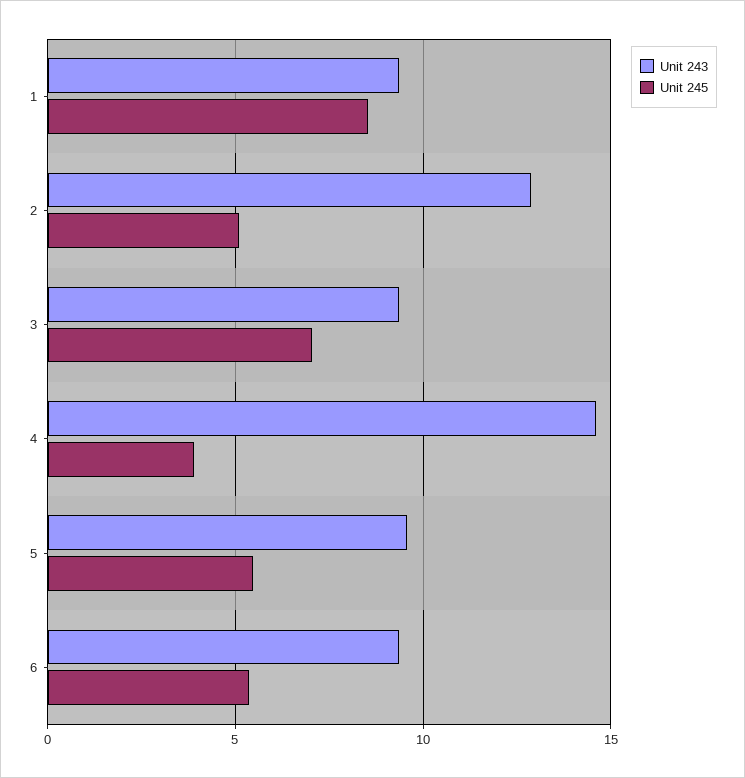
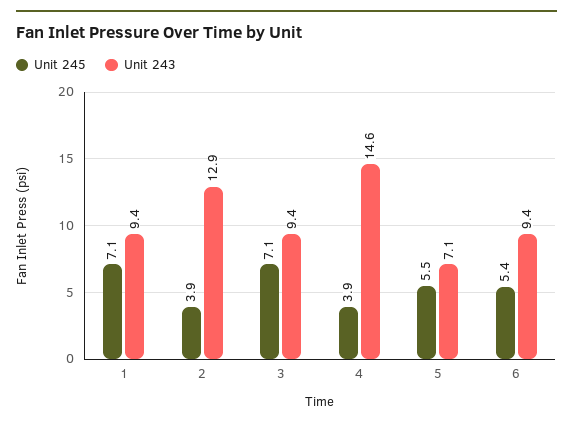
Unit 245, 1: 8.5 -> 7.1
Unit 245, 2: 5 -> 3.9
Unit 243, 5: 9.5 -> 7.1

